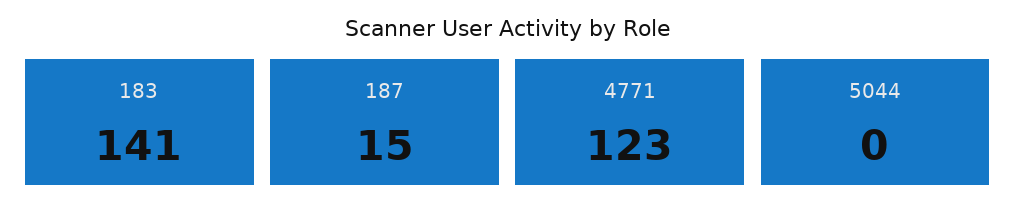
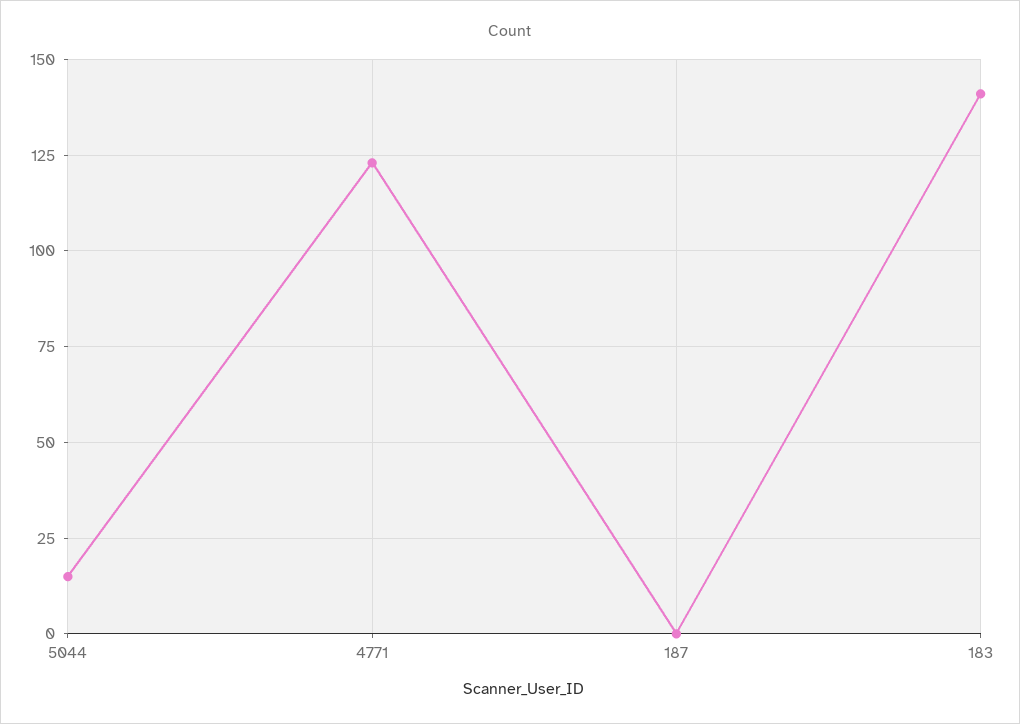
187: 15 -> 0
5044: 0 -> 15

